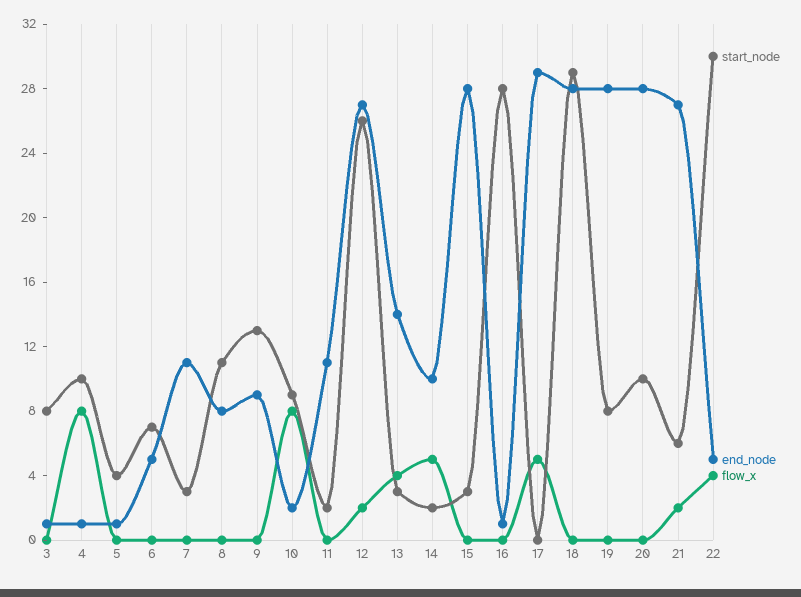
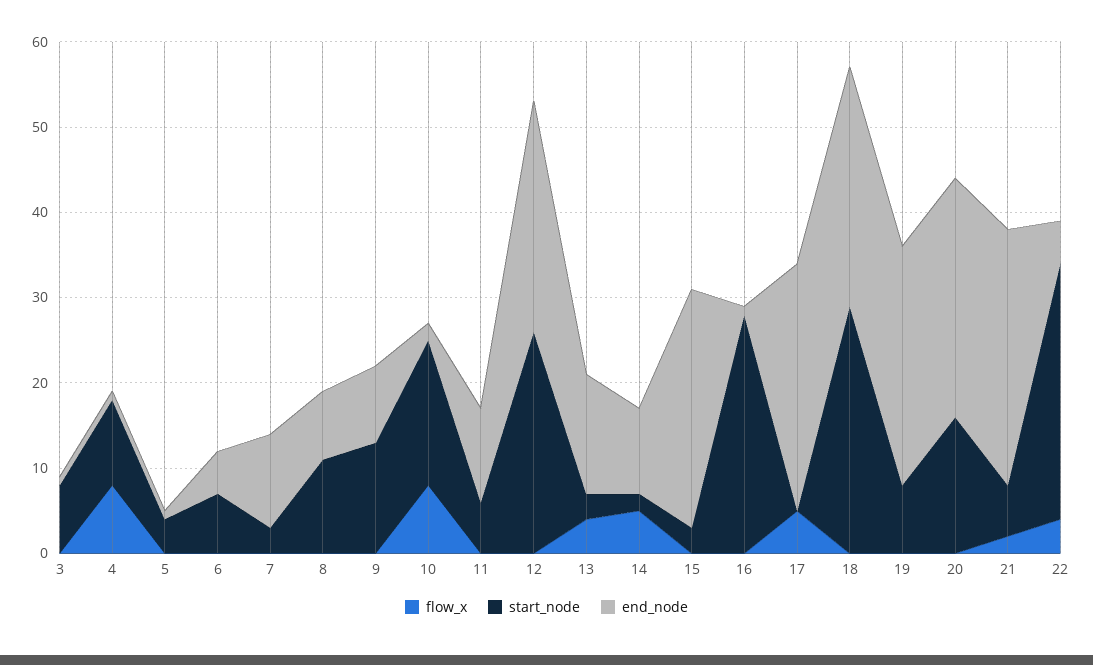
start_node, 10: 9 -> 17
start_node, 11: 2 -> 6
flow_x, 12: 2 -> 0
start_node, 20: 10 -> 16
end_node, 21: 27 -> 30

